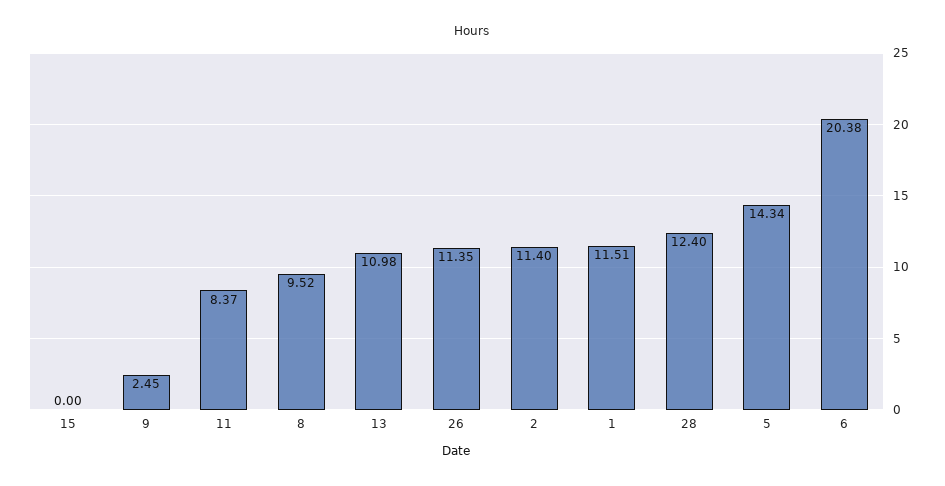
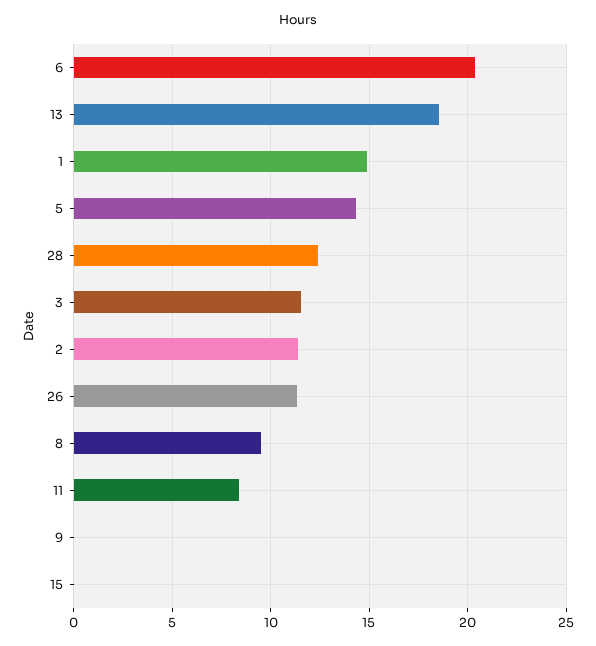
9: 2.45 -> 0
13: 10.98 -> 18.5
1: 11.51 -> 15
3: none -> 11.5

